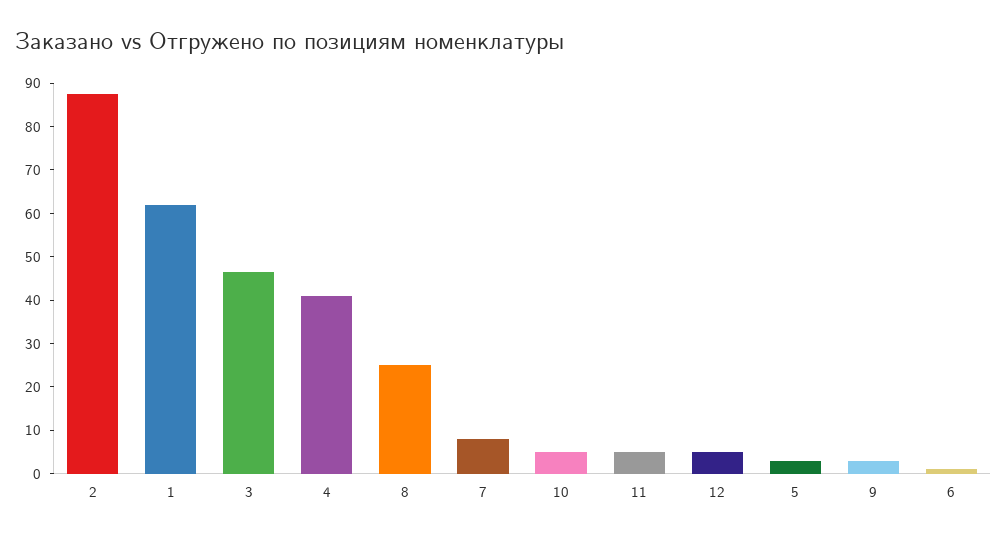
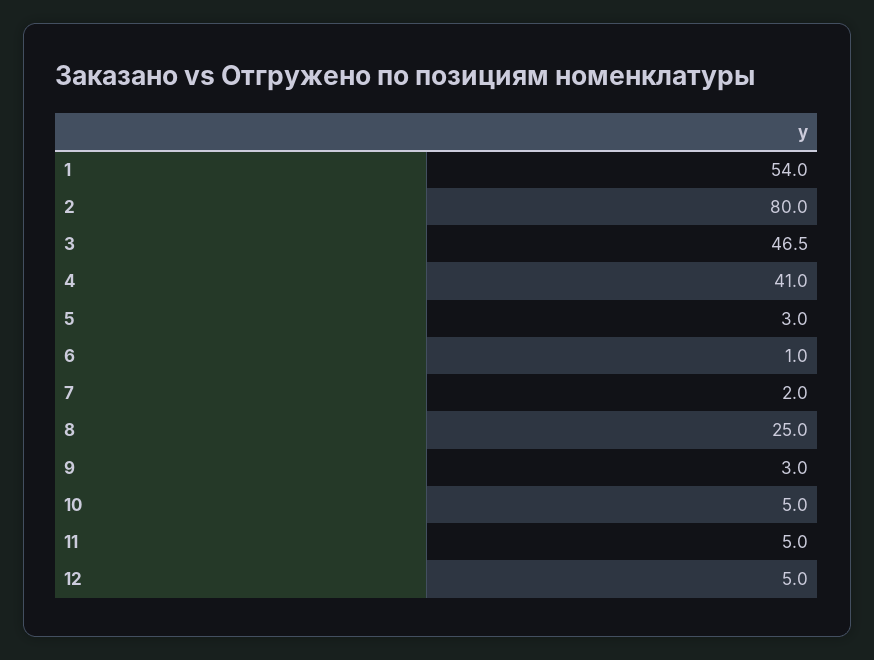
2: 88 -> 80
1: 62 -> 54
7: 8 -> 2

